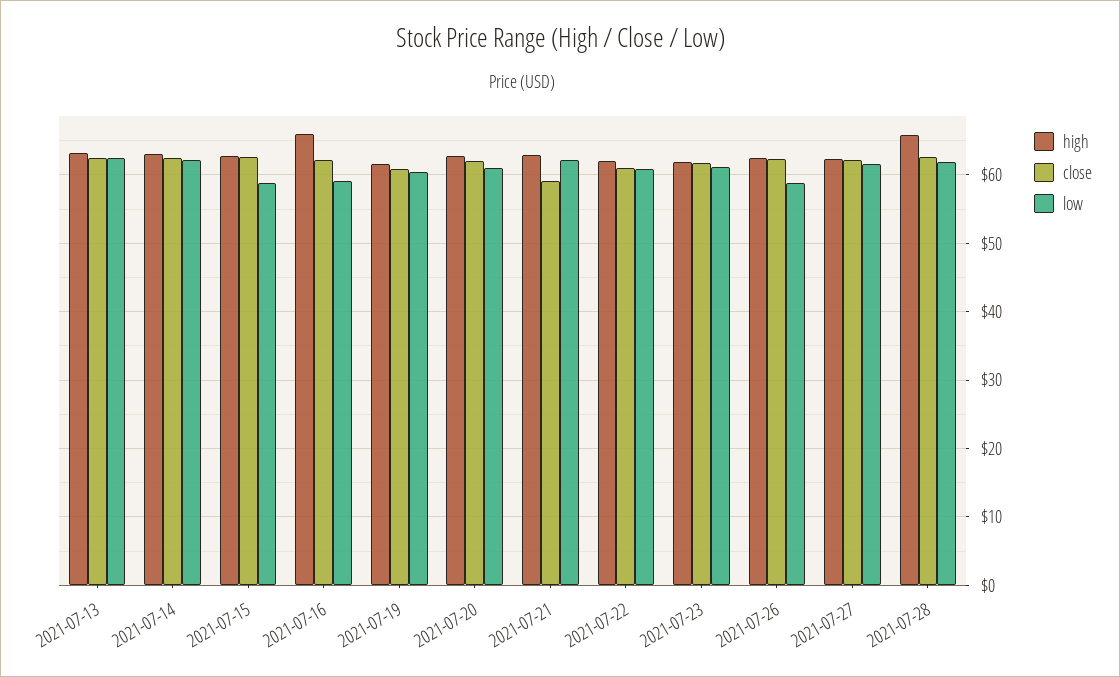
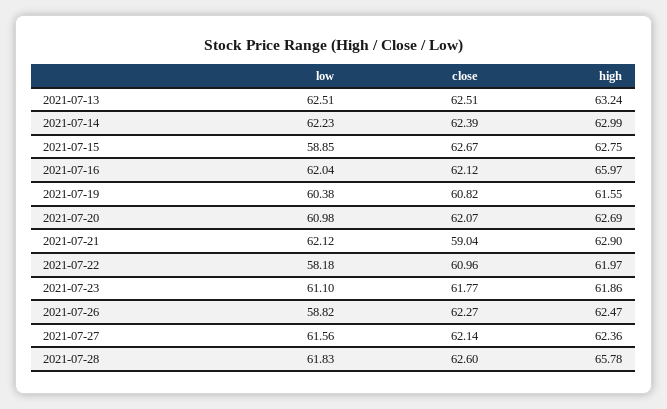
low, 2021-07-16: 59 -> 62.04
low, 2021-07-22: 61 -> 58.18

